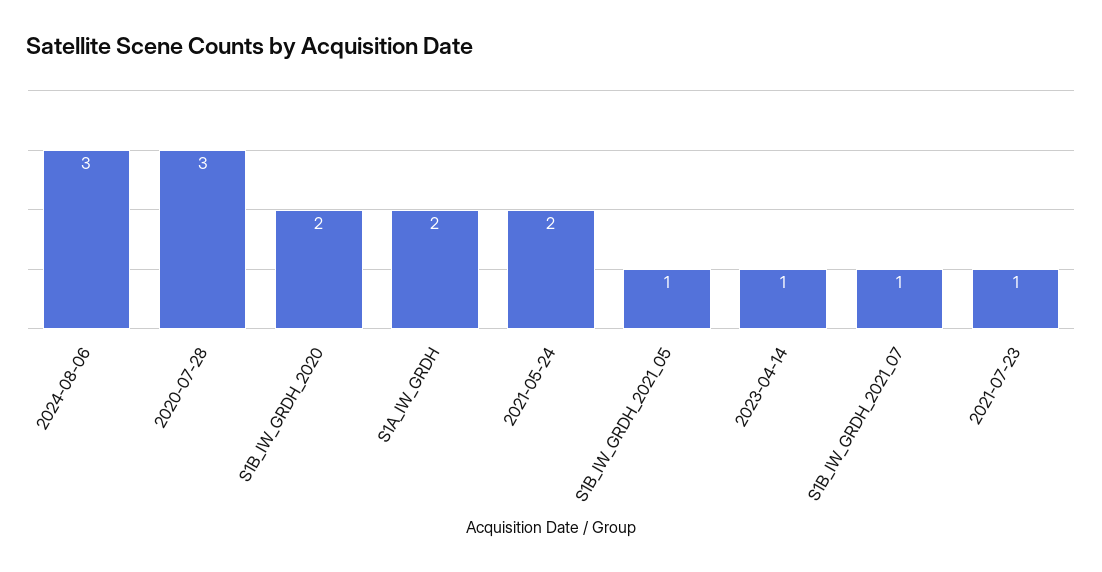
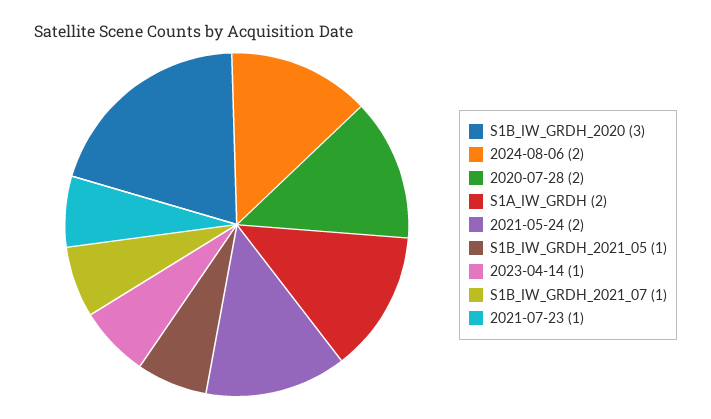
2024-08-06: 3 -> 2
2020-07-28: 3 -> 2
S1B_IW_GRDH_2020: 2 -> 3

